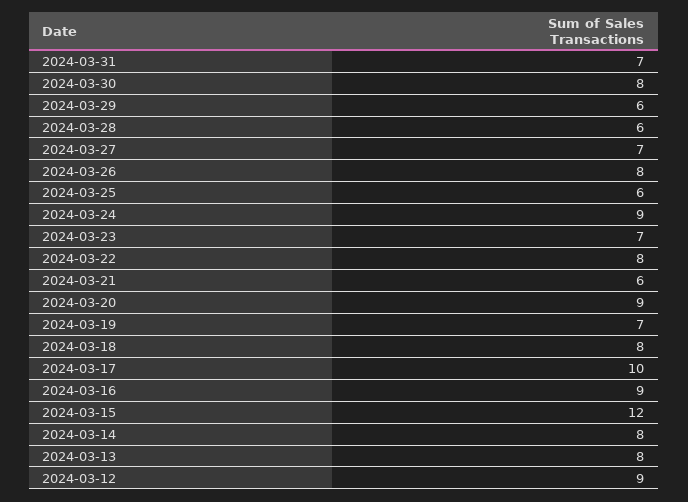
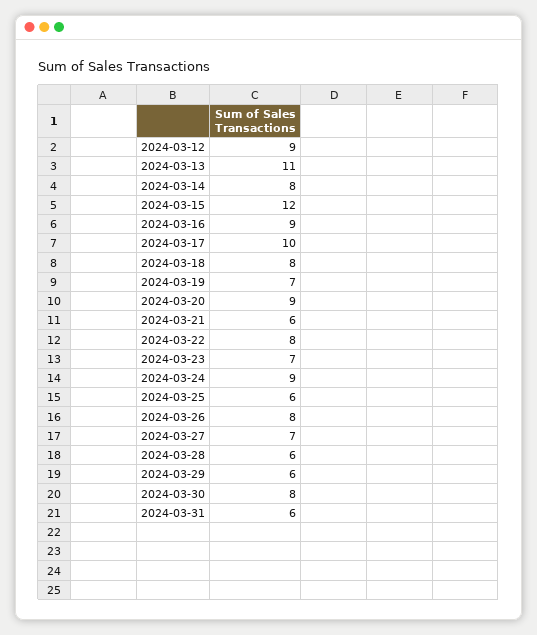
2024-03-31: 7 -> 6
2024-03-13: 8 -> 11

